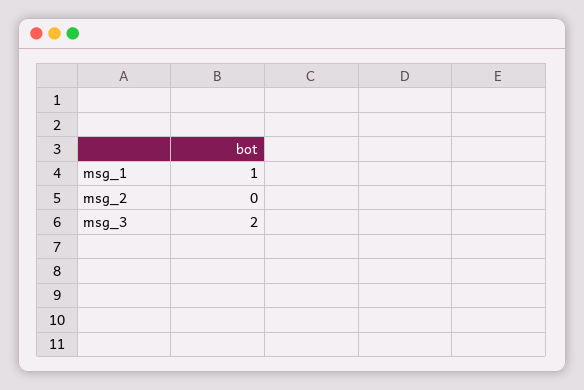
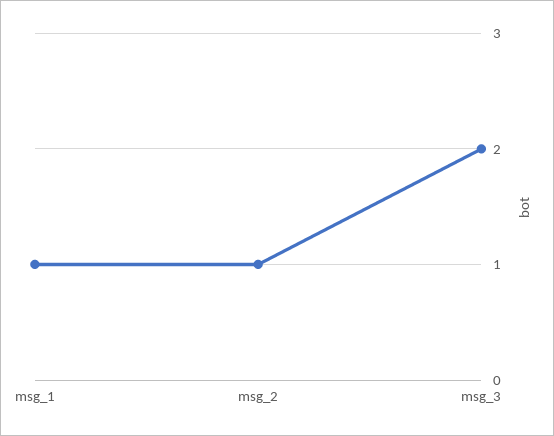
msg_2: 0 -> 1

